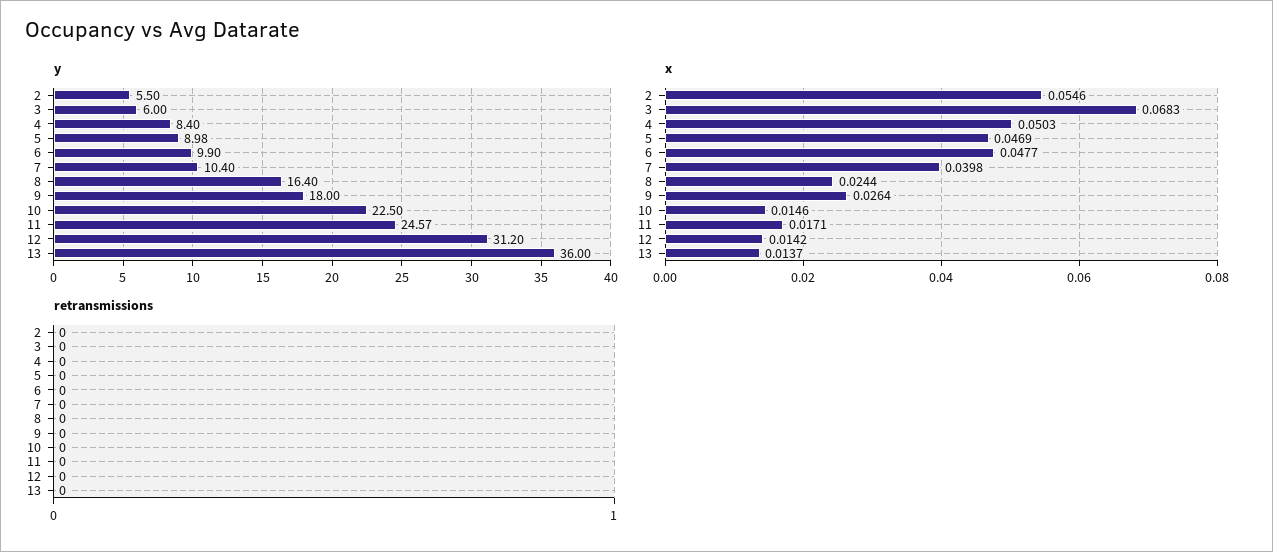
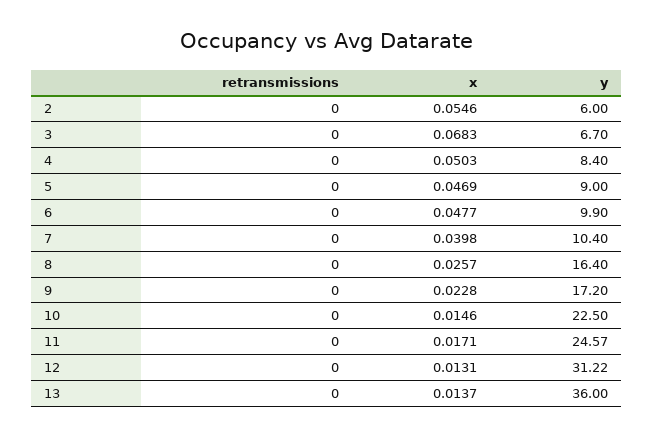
y, 2: 5.5 -> 6
y, 3: 6 -> 6.7
y, 5: 8.98 -> 9
y, 9: 18 -> 17.2
y, 12: 31.2 -> 31.22
x, 8: 0.0244 -> 0.0257
x, 9: 0.0264 -> 0.0228
x, 12: 0.0142 -> 0.0131

